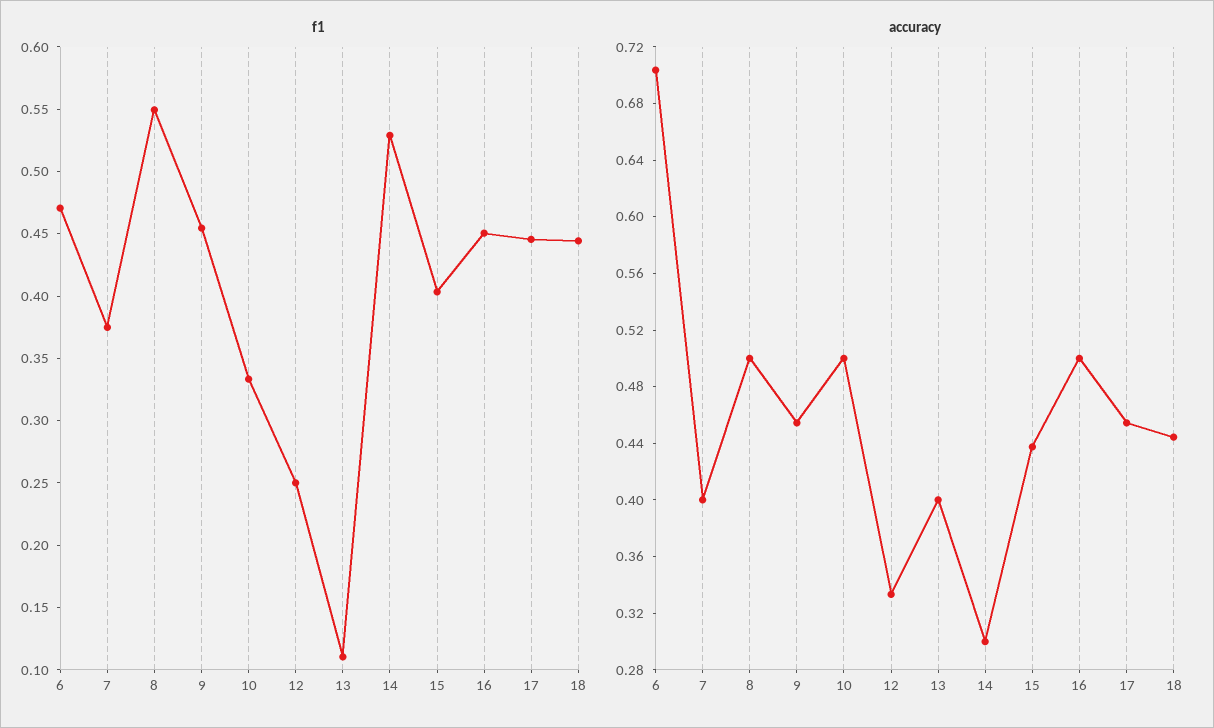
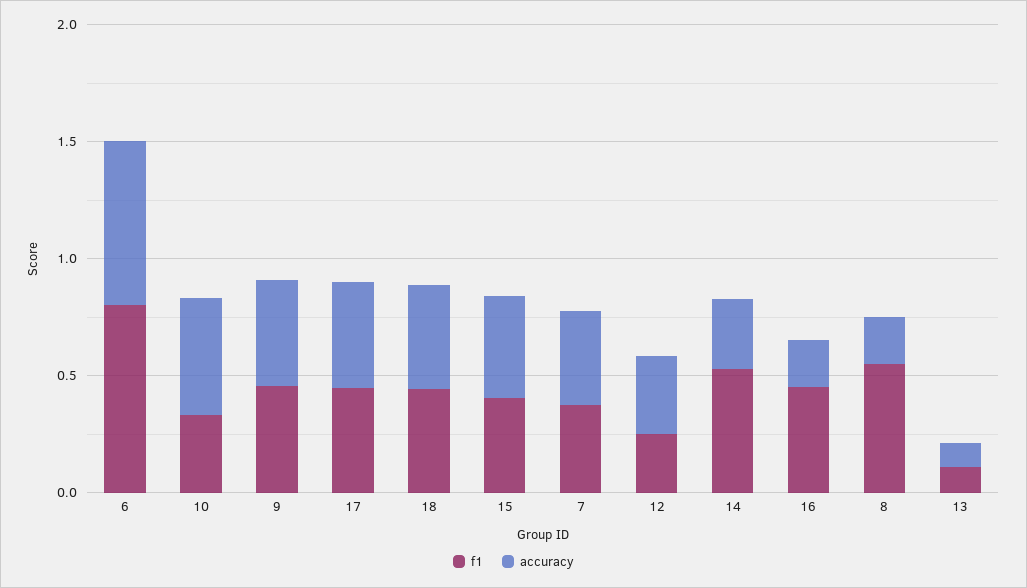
f1, 6: 0.47 -> 0.8
accuracy, 8: 0.5 -> 0.2
accuracy, 13: 0.4 -> 0.1
accuracy, 16: 0.5 -> 0.2

